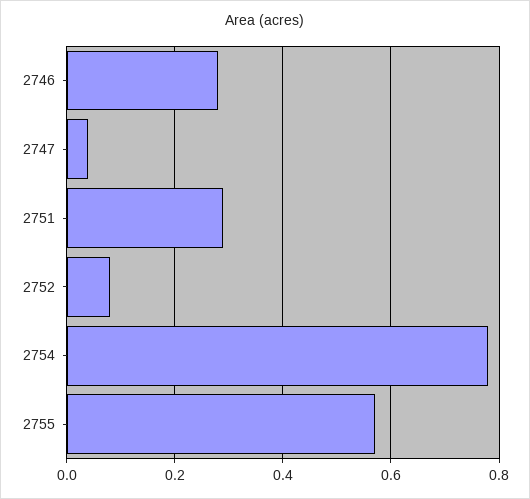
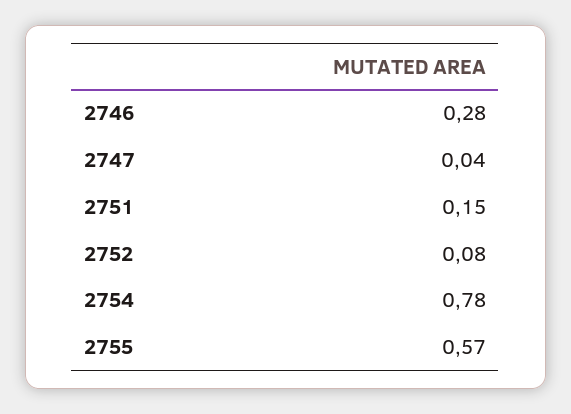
2751: 0.3 -> 0.15

